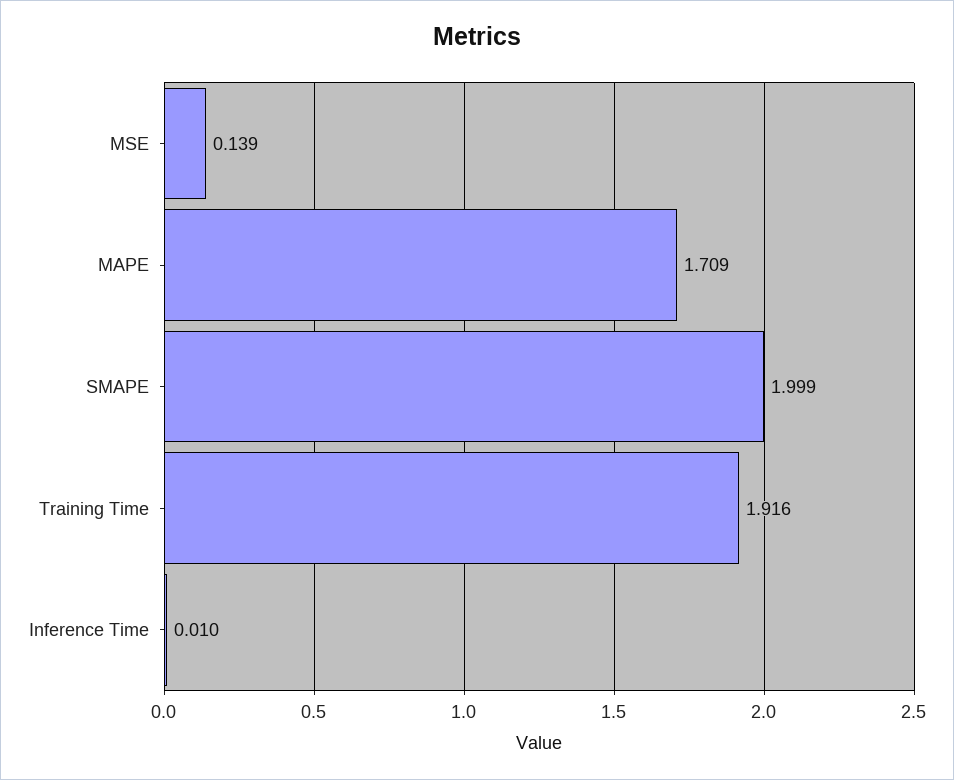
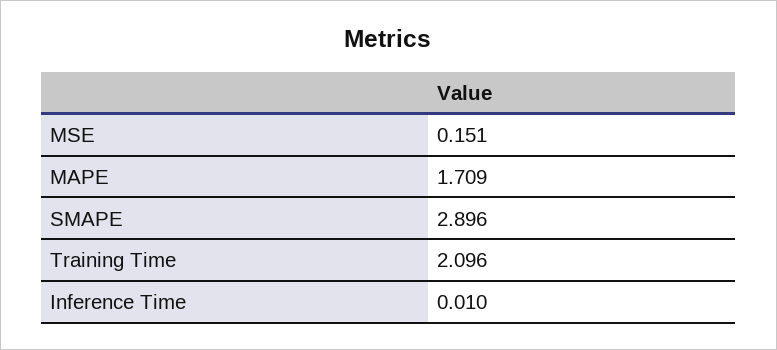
MSE: 0.139 -> 0.151
SMAPE: 1.999 -> 2.896
Training Time: 1.916 -> 2.096

